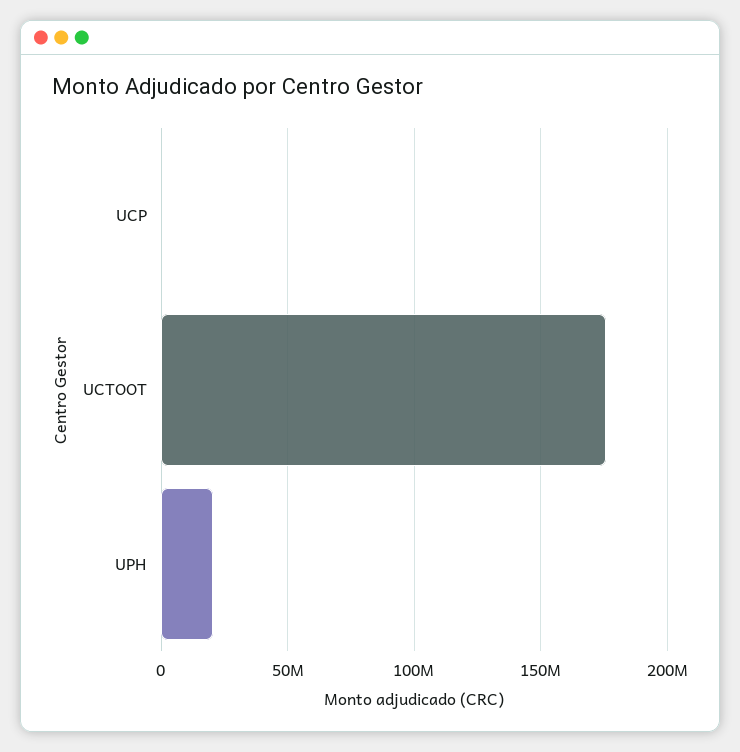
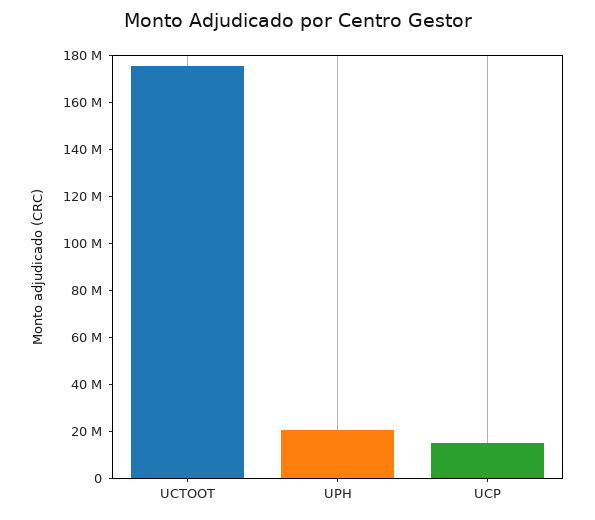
UCP: 0 -> 15000000

